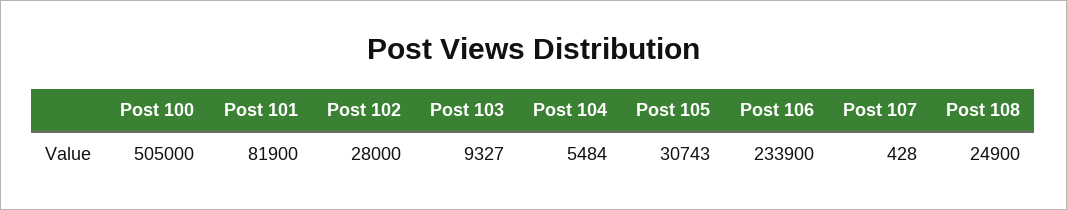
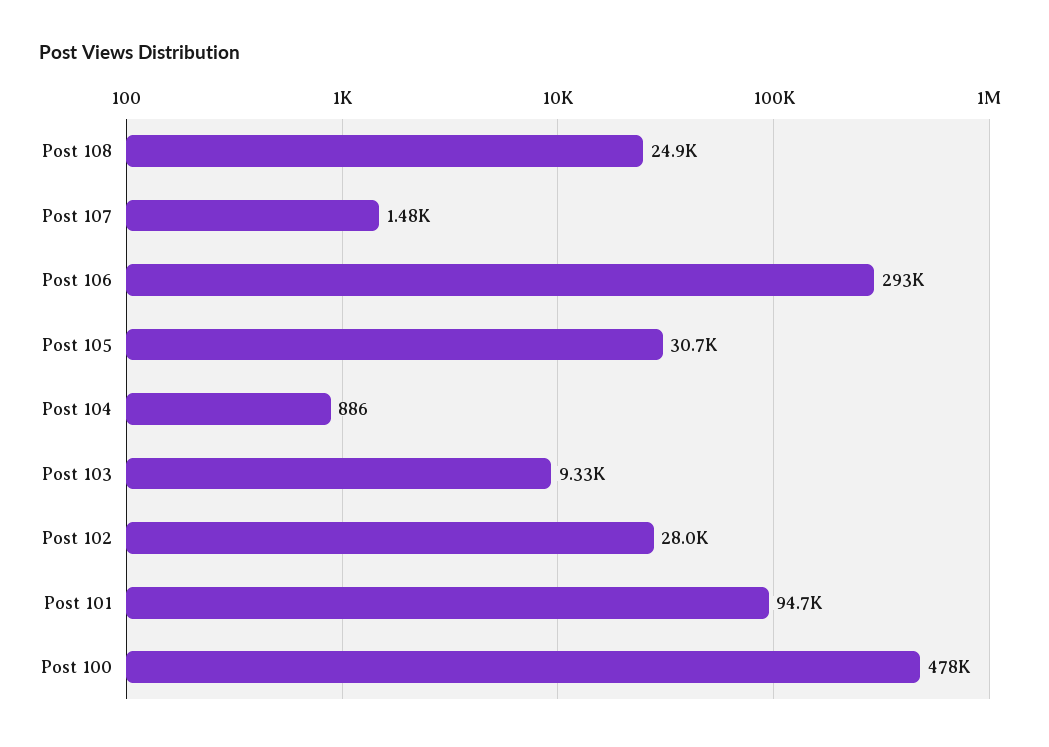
Post 100: 505000 -> 478000
Post 101: 81900 -> 94700
Post 104: 5484 -> 886
Post 106: 233900 -> 293000
Post 107: 428 -> 1480

